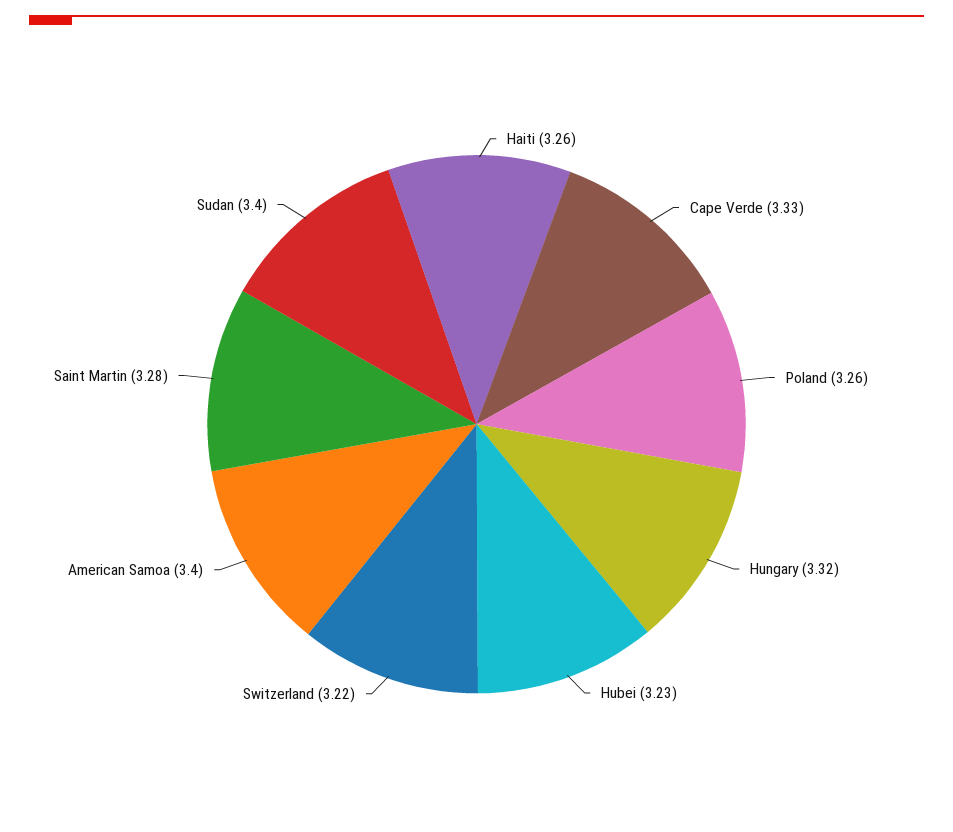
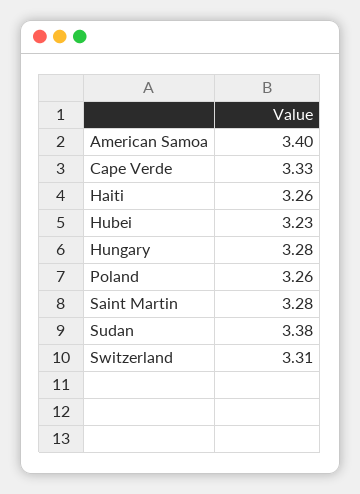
Hungary: 3.32 -> 3.28
Switzerland: 3.22 -> 3.31
Sudan: 3.4 -> 3.38

